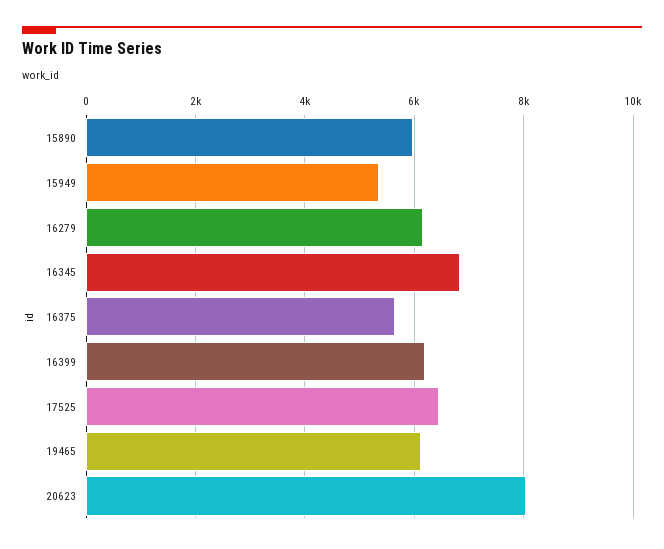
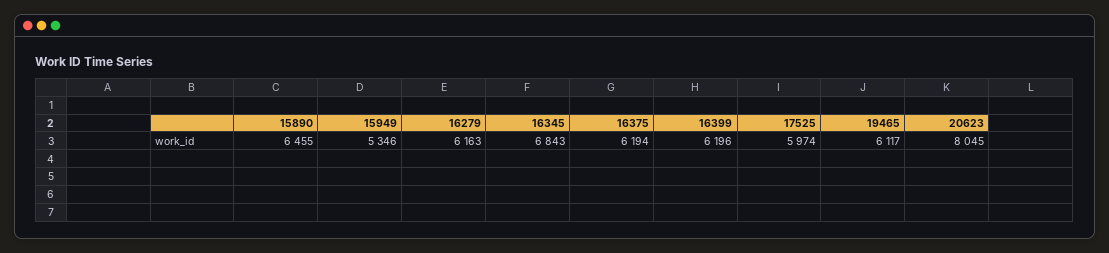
15890: 6000 -> 6455
16375: 5600 -> 6194
17525: 6400 -> 5974

